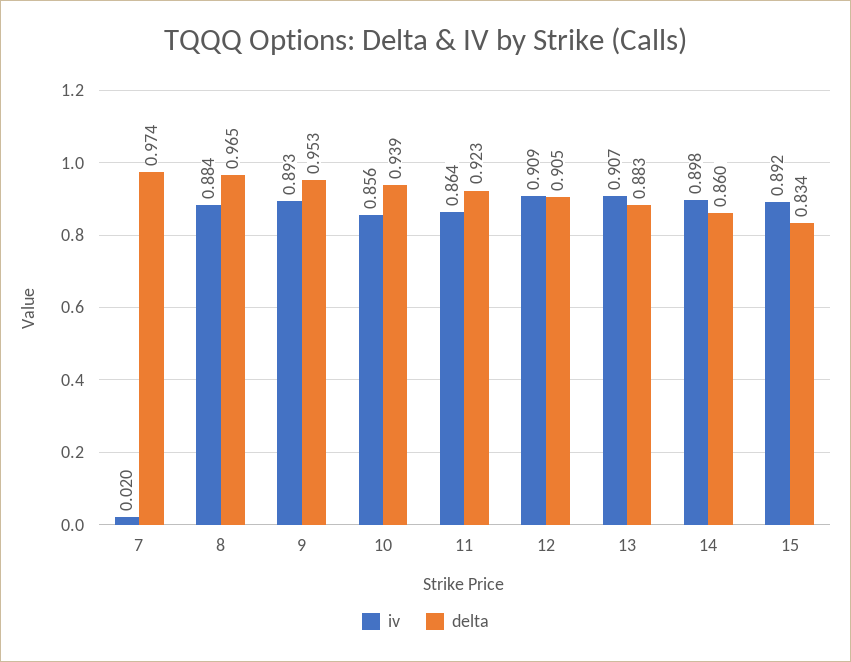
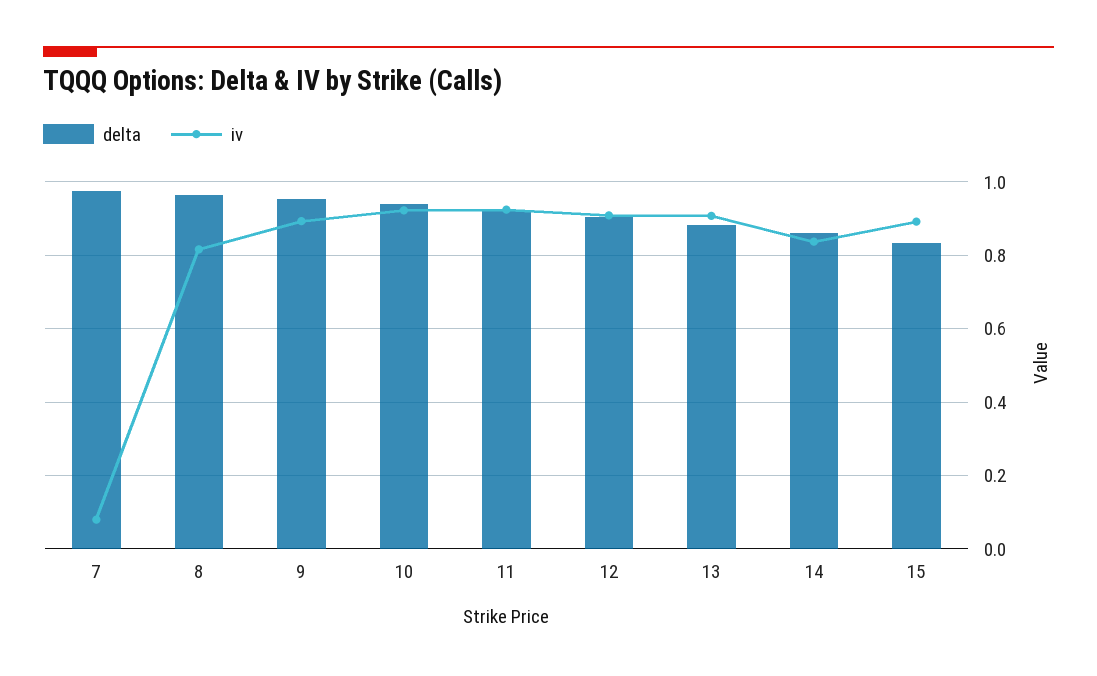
iv, 7: 0.02 -> 0.08
iv, 8: 0.884 -> 0.82
iv, 10: 0.856 -> 0.92
iv, 11: 0.864 -> 0.92
iv, 14: 0.898 -> 0.84

